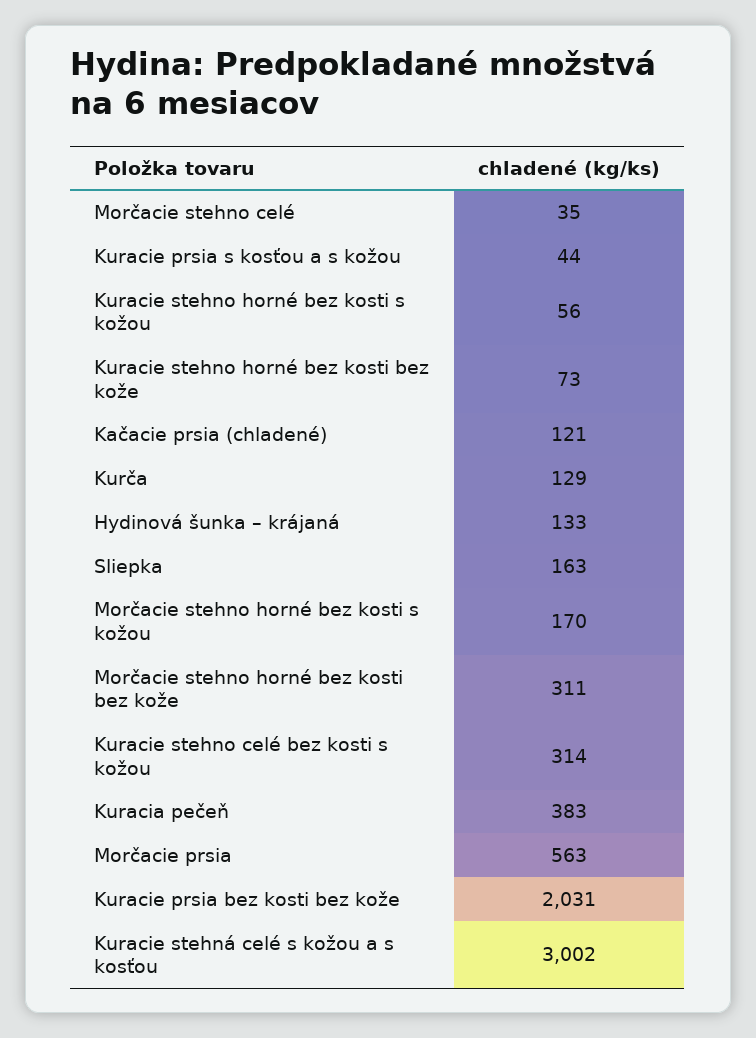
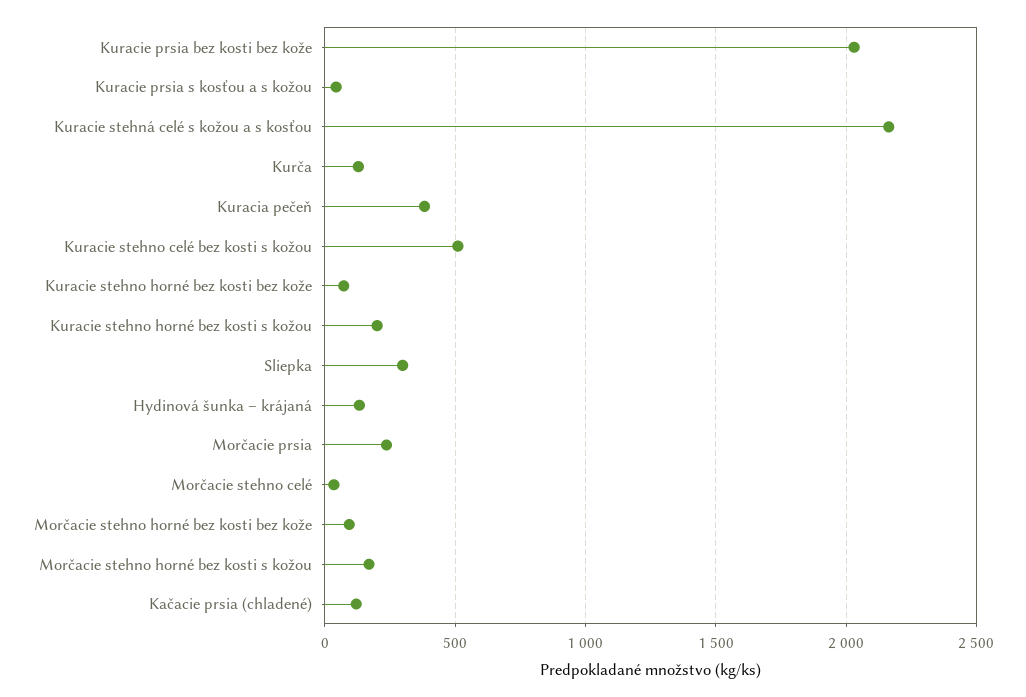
Kuracie stehno horné bez kosti s kožou: 56 -> 200
Sliepka: 163 -> 300
Morčacie stehno horné bez kosti bez kože: 311 -> 100
Kuracie stehno celé bez kosti s kožou: 314 -> 500
Morčacie prsia: 563 -> 250
Kuracie stehná celé s kožou a s kosťou: 3002 -> 2150

